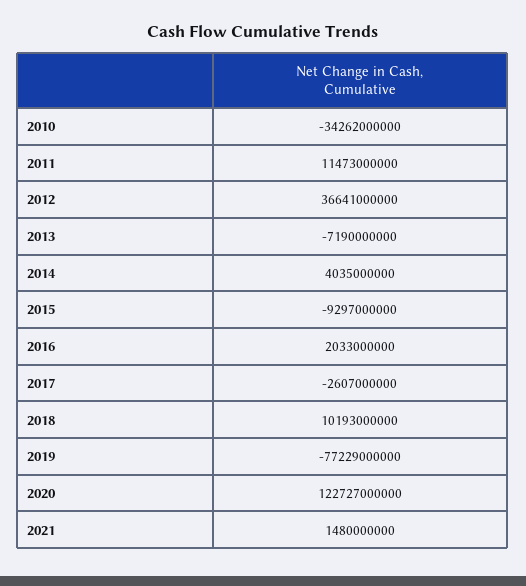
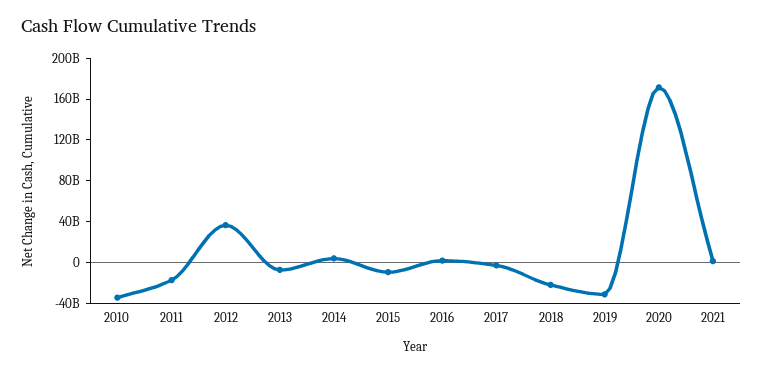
2011: 11473000000 -> -20000000000
2018: 10193000000 -> -20000000000
2019: -77229000000 -> -30000000000
2020: 122727000000 -> 170000000000

